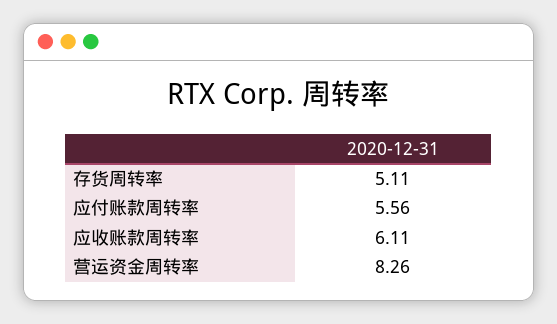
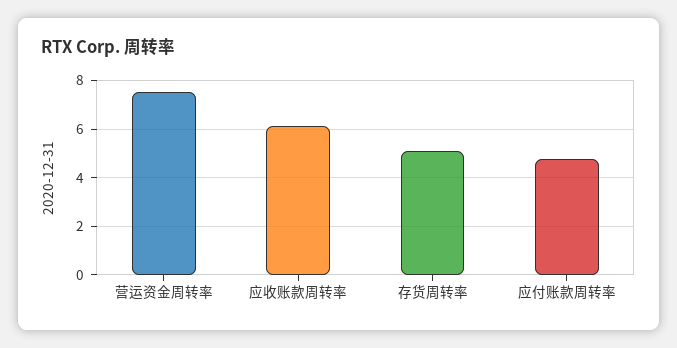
应付账款周转率: 5.56 -> 4.75
营运资金周转率: 8.26 -> 7.5

